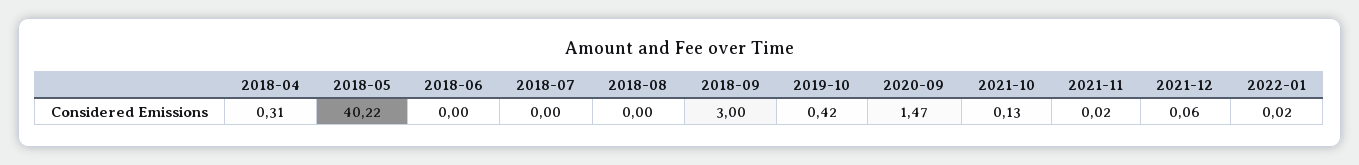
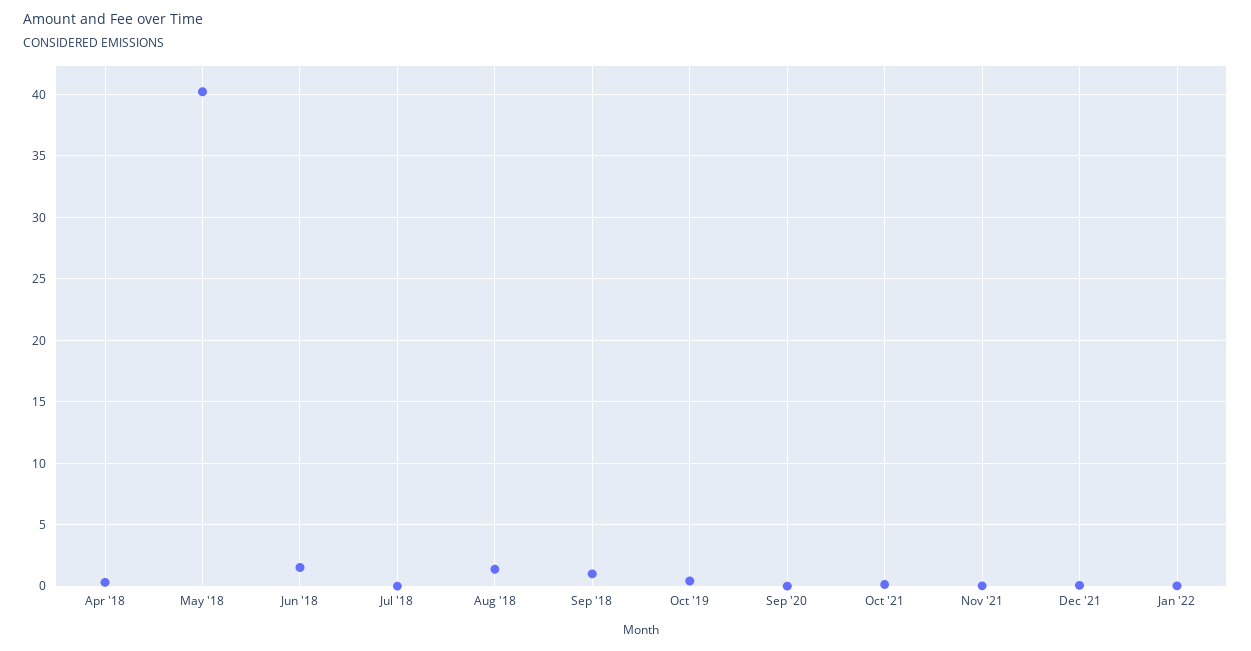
2018-06: 0 -> 1.5
2018-08: 0 -> 1.5
2018-09: 3 -> 1
2020-09: 1.47 -> 0

